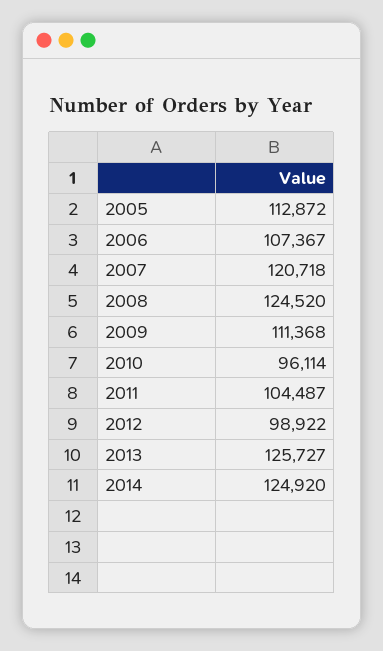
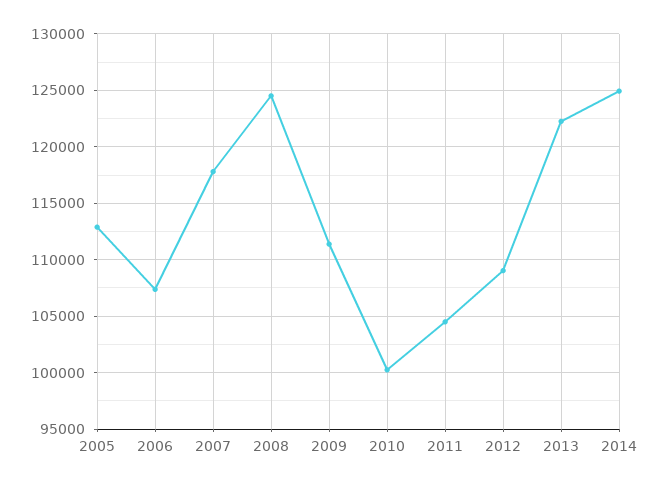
2007: 120718 -> 118000
2010: 96114 -> 100000
2012: 98922 -> 109000
2013: 125727 -> 122000

